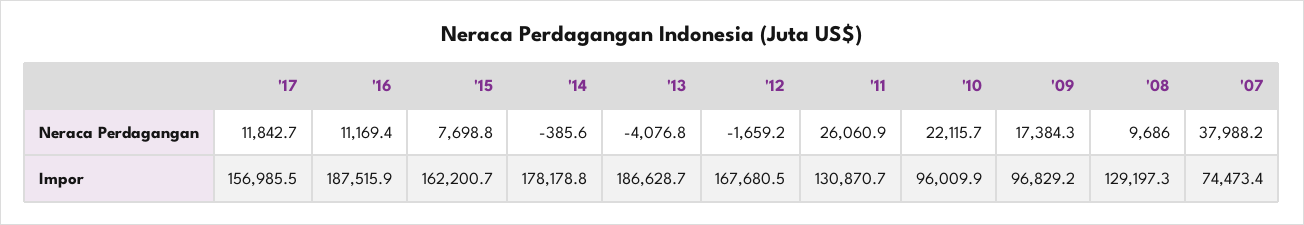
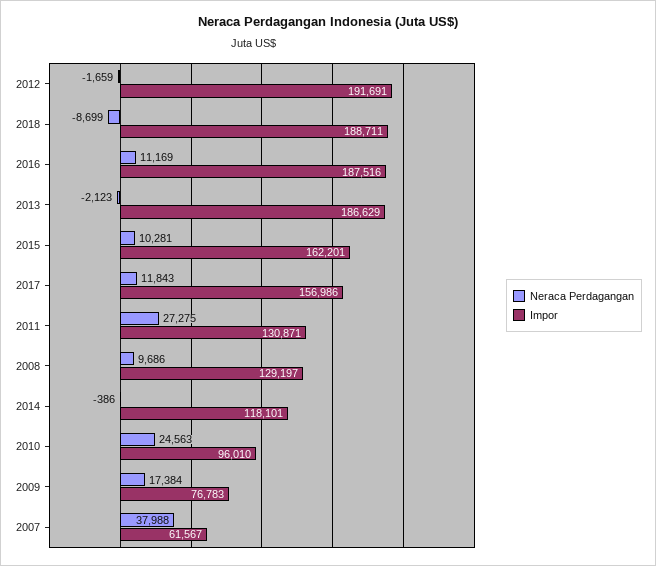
Neraca Perdagangan, '15: 7698.8 -> 10281
Neraca Perdagangan, '13: -4076.8 -> -2123
Neraca Perdagangan, '11: 26060.9 -> 27275
Neraca Perdagangan, '10: 22115.7 -> 24563
Impor, '14: 178178.8 -> 118101
Impor, '12: 167680.5 -> 191691
Impor, '09: 96829.2 -> 76783
Impor, '07: 74473.4 -> 61567
Neraca Perdagangan, 2018: none -> -8699
Impor, 2018: none -> 188711

